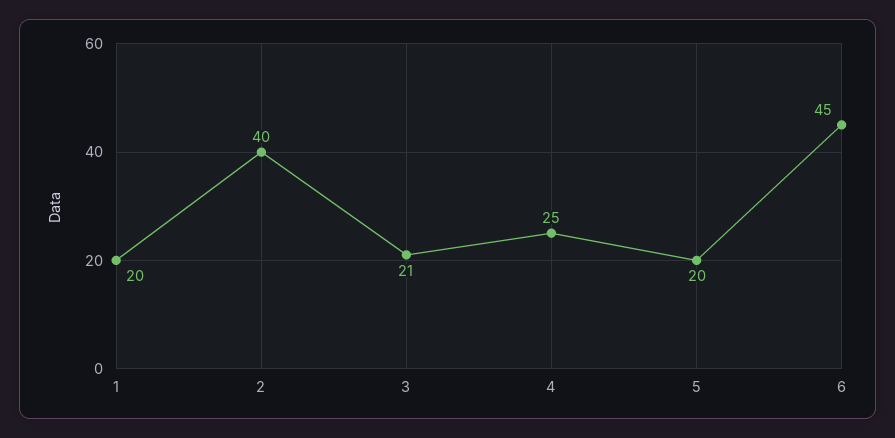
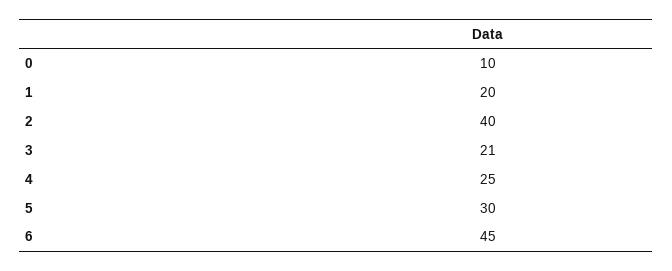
5: 20 -> 30
0: none -> 10

